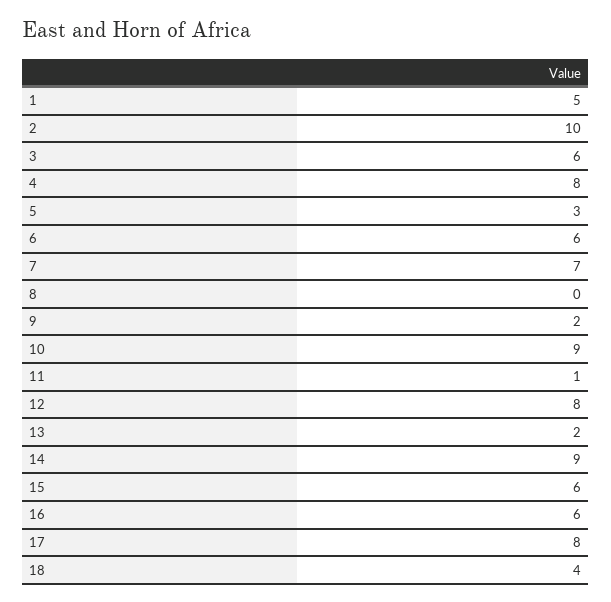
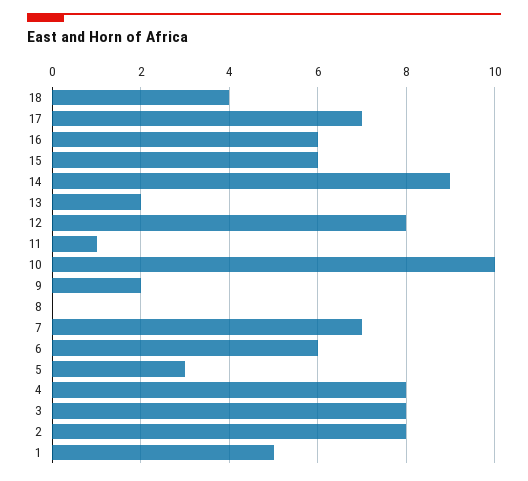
2: 10 -> 8
3: 6 -> 8
10: 9 -> 10
17: 8 -> 7

